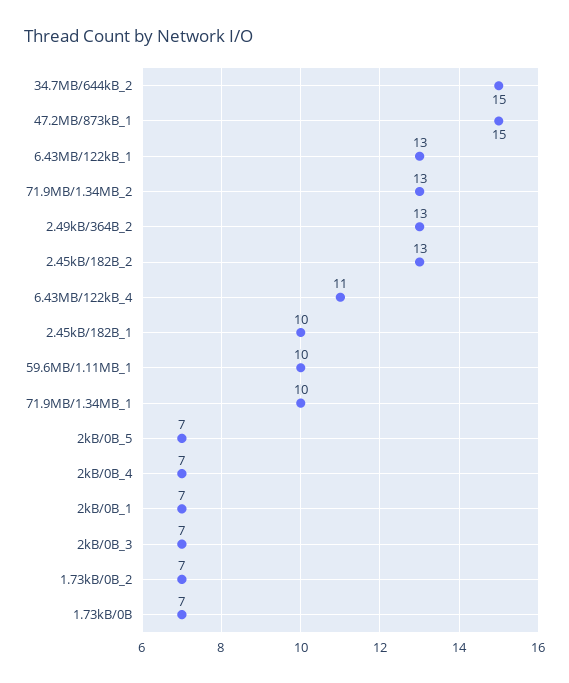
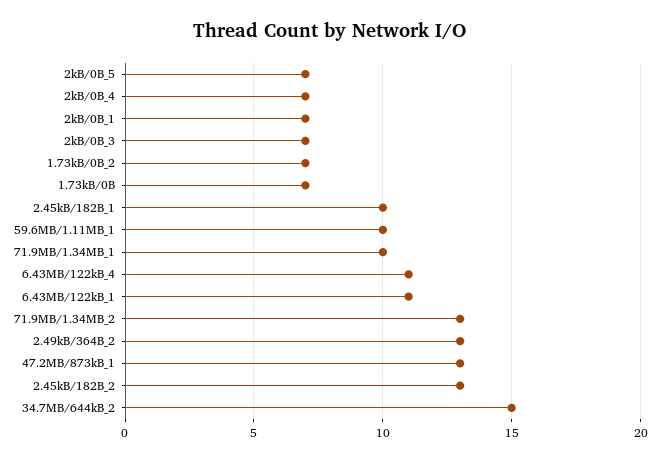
47.2MB/873kB_1: 15 -> 13
6.43MB/122kB_1: 13 -> 11

